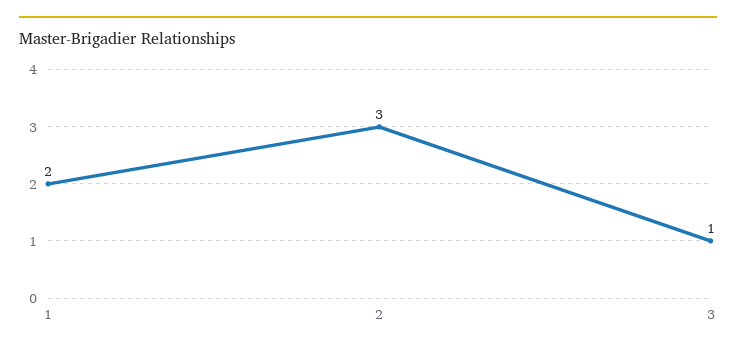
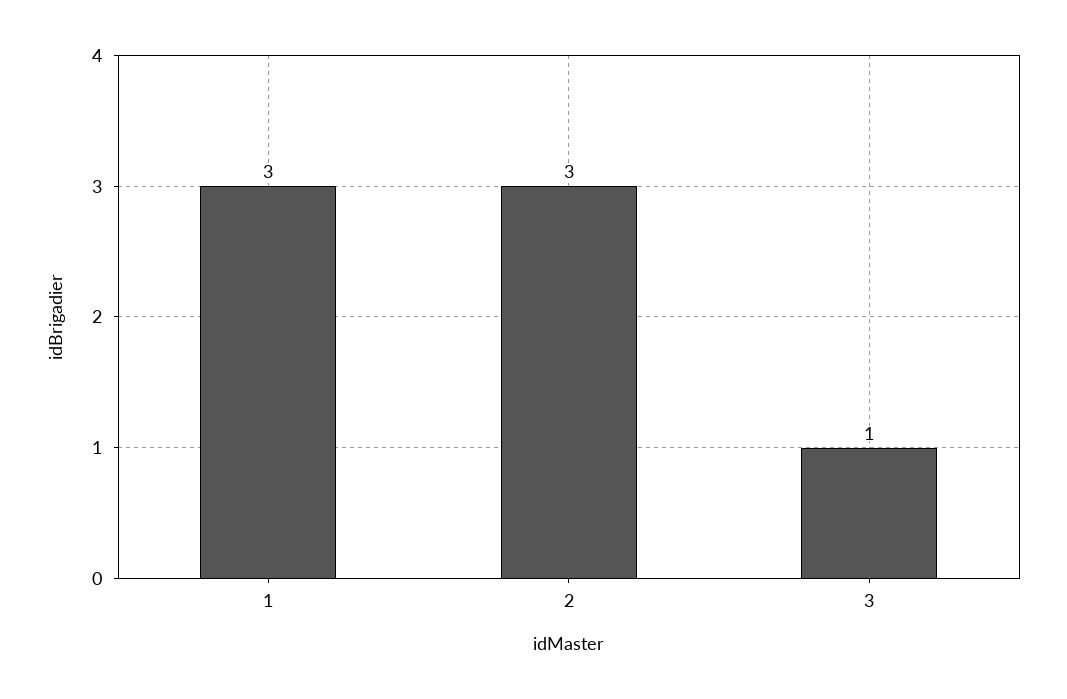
1: 2 -> 3

